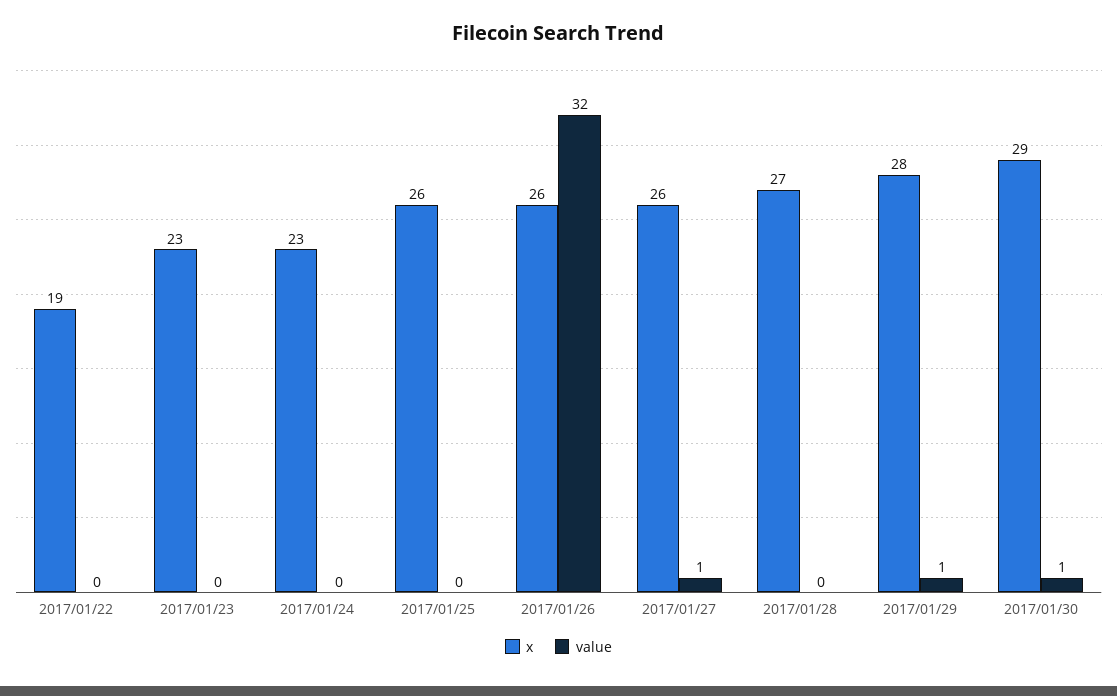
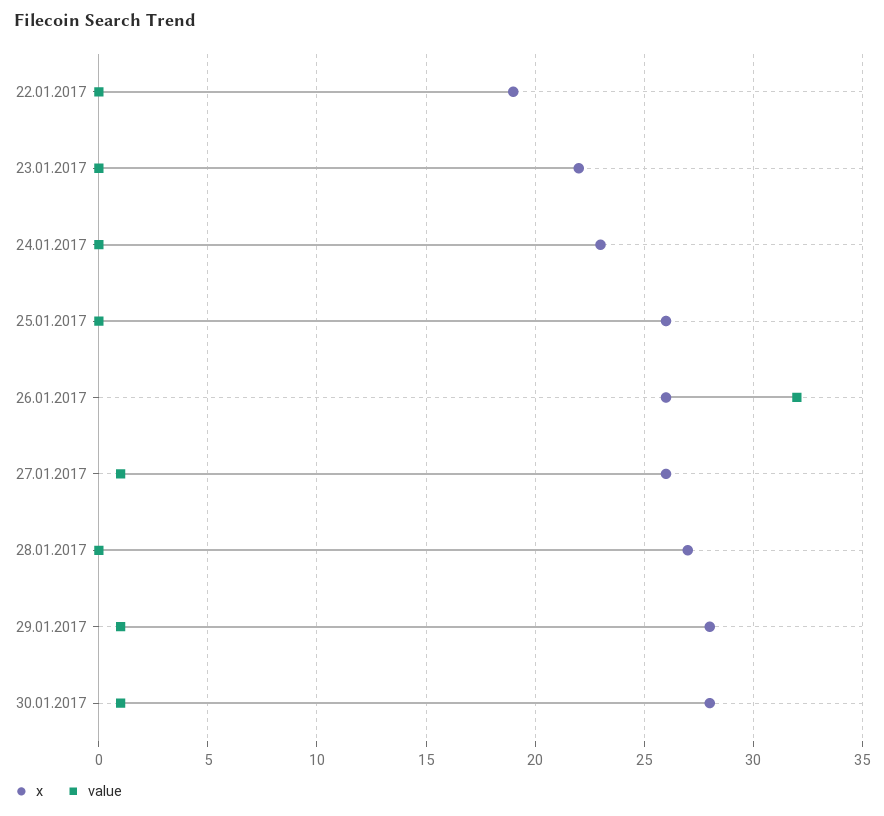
x, 2017/01/23: 23 -> 22
x, 2017/01/30: 29 -> 28

